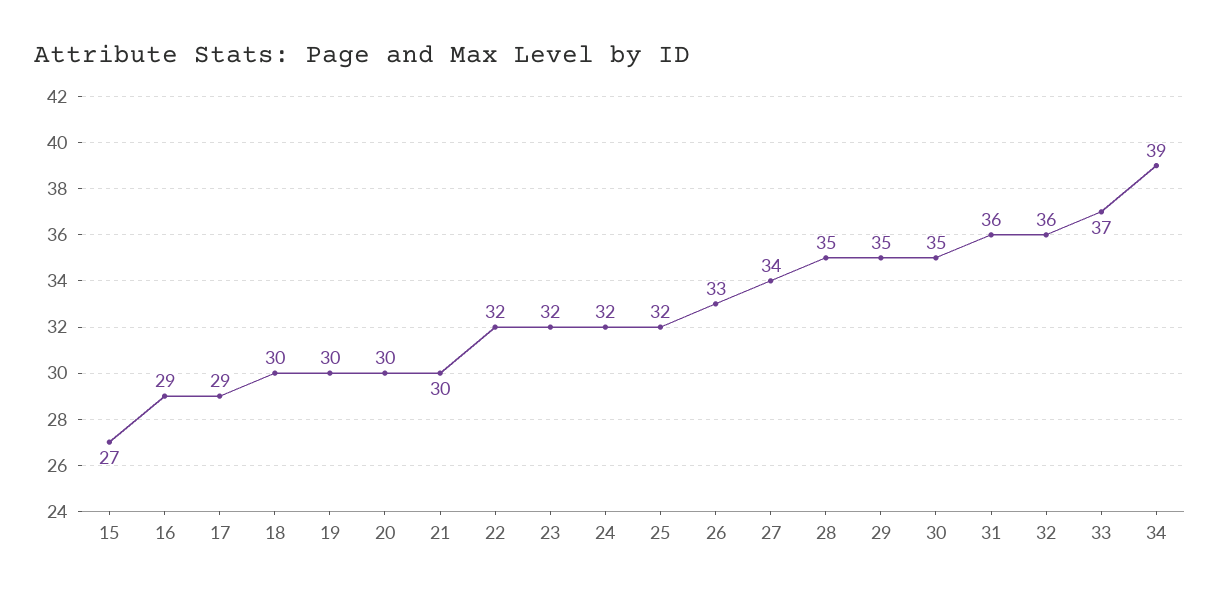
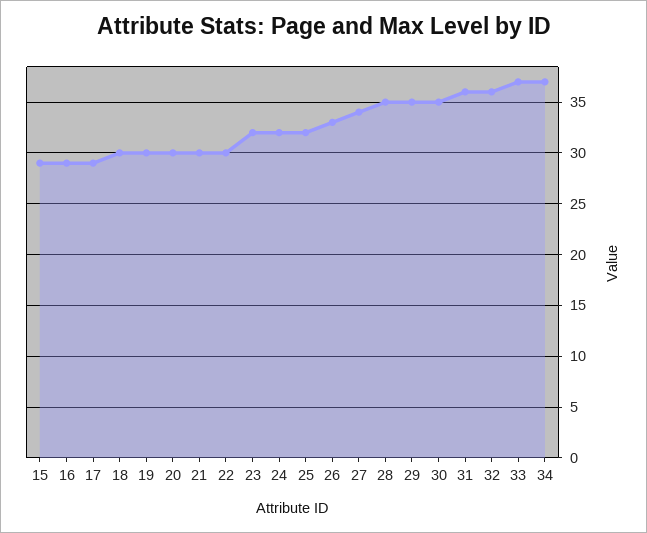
15: 27 -> 29
22: 32 -> 30
34: 39 -> 37

